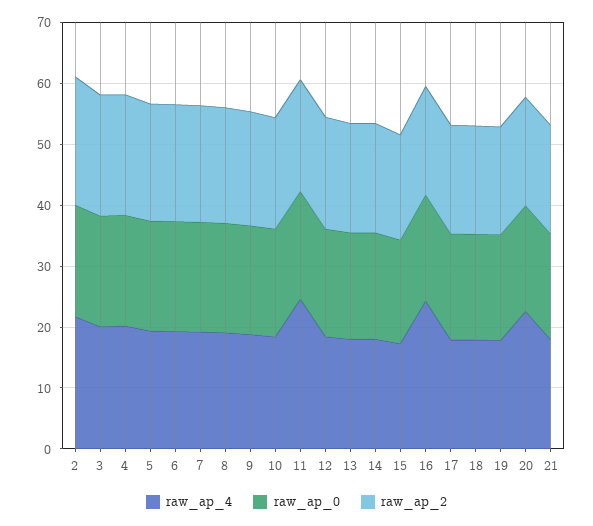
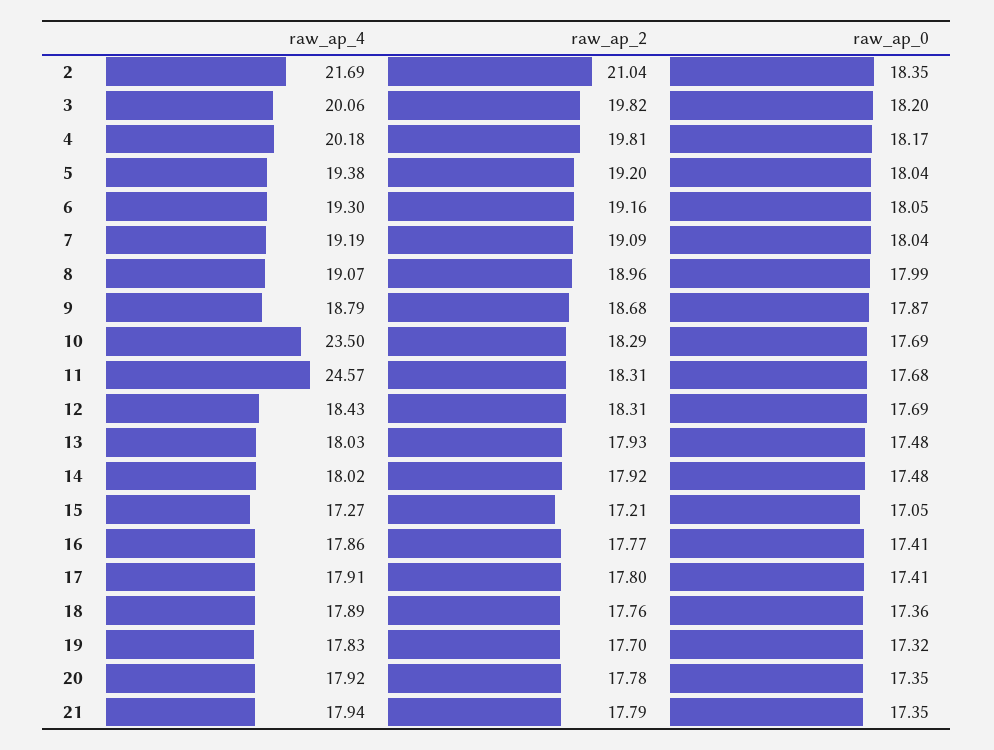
raw_ap_4, 10: 18 -> 23.5
raw_ap_4, 16: 24 -> 17.86
raw_ap_4, 20: 22 -> 17.92

